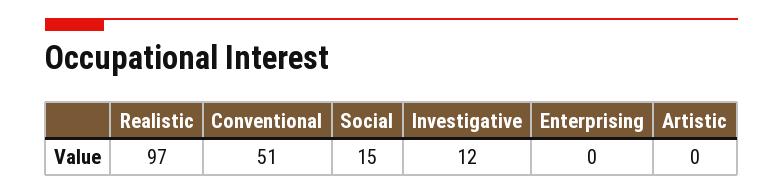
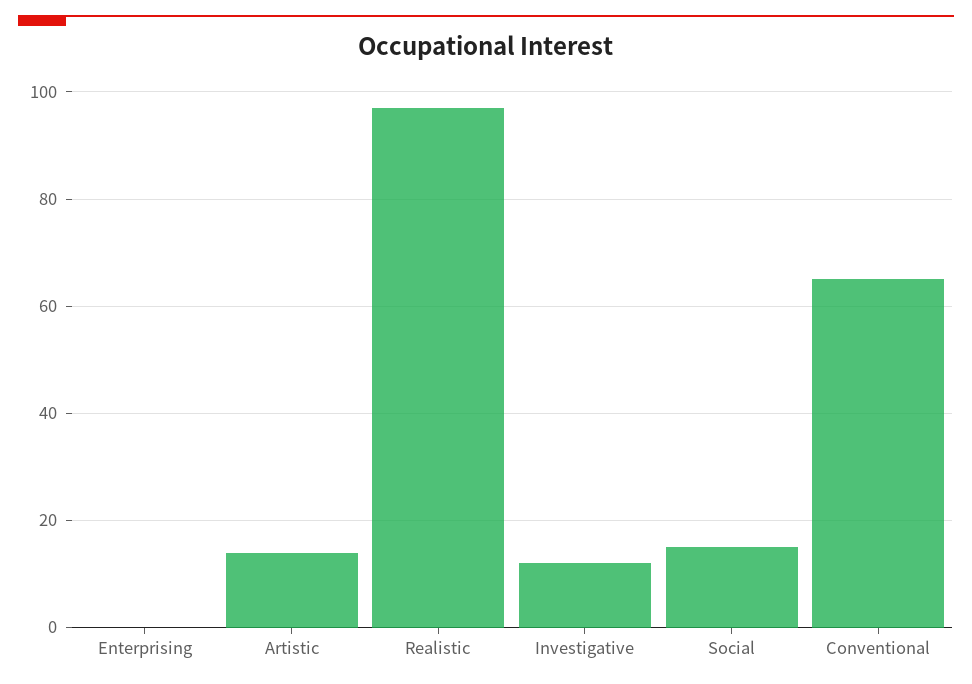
Conventional: 51 -> 65
Artistic: 0 -> 15

